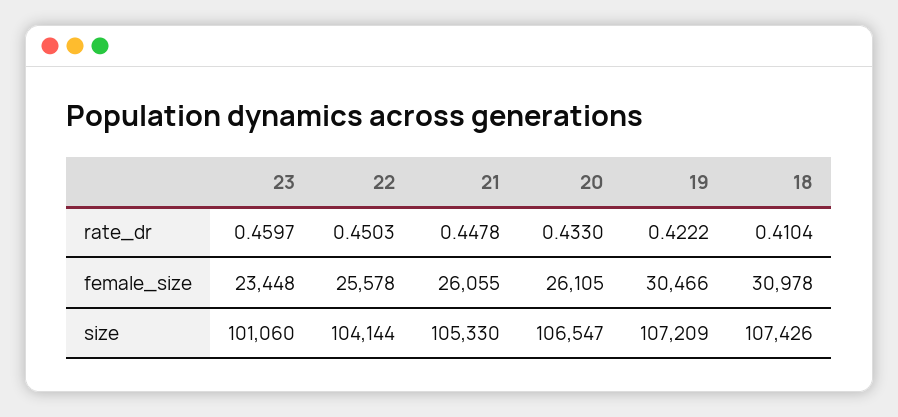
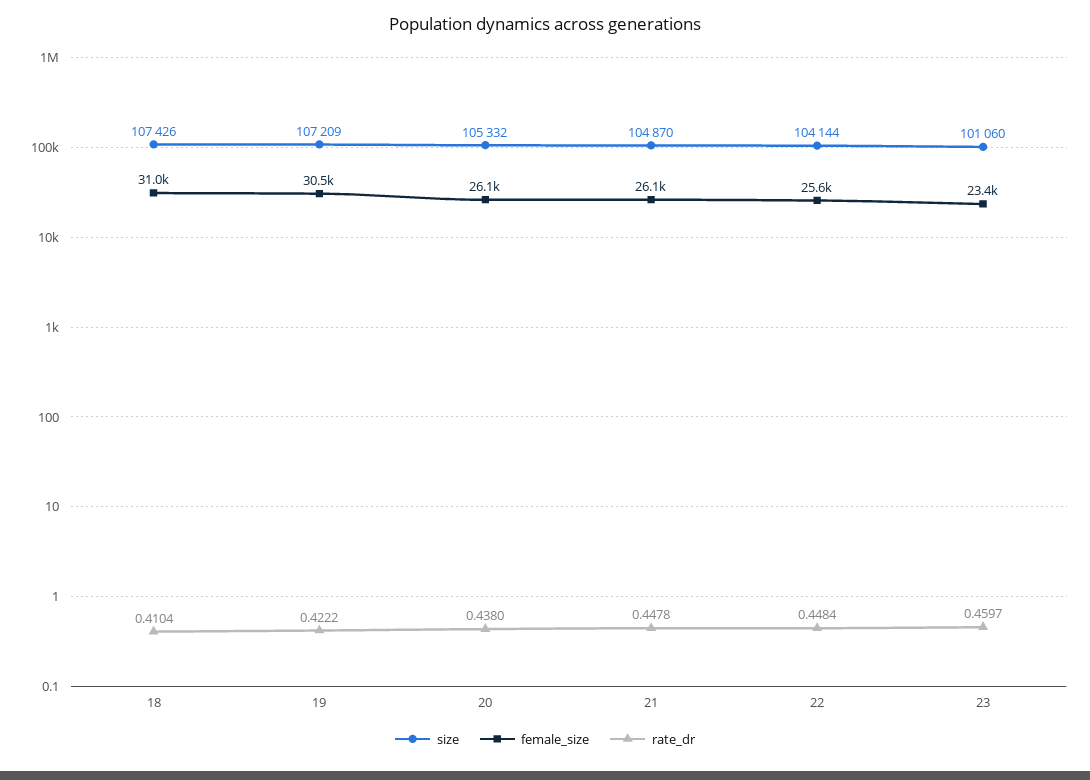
rate_dr, 22: 0.4503 -> 0.4484
rate_dr, 20: 0.433 -> 0.438
size, 21: 105330 -> 104870
size, 20: 106547 -> 105332

